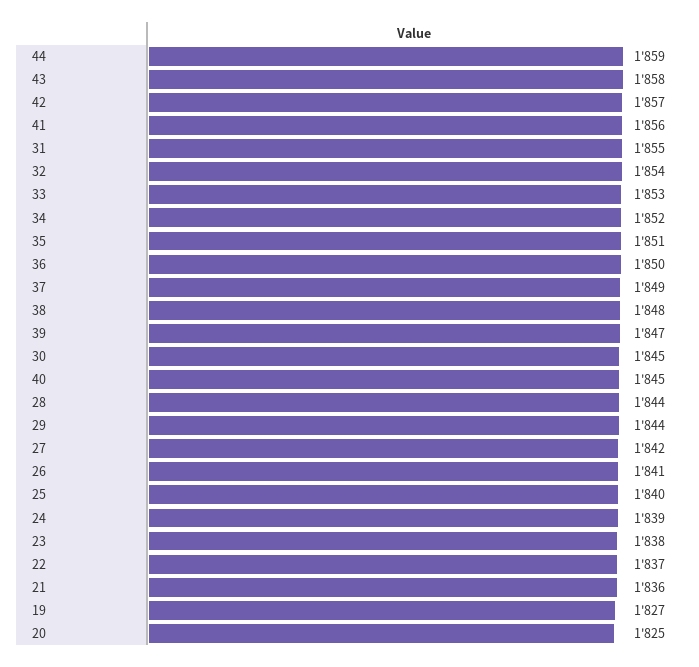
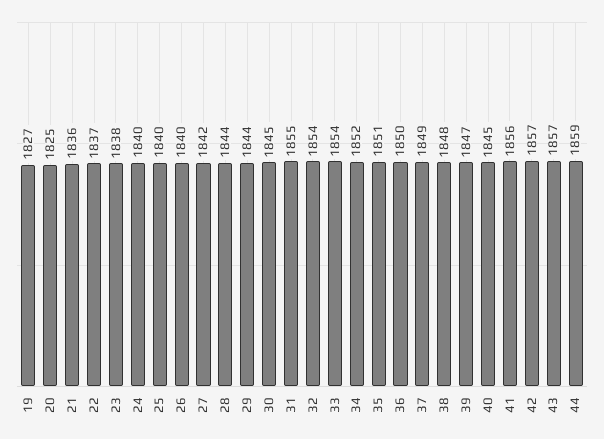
43: 1858 -> 1857
33: 1853 -> 1854
26: 1841 -> 1840
24: 1839 -> 1840

